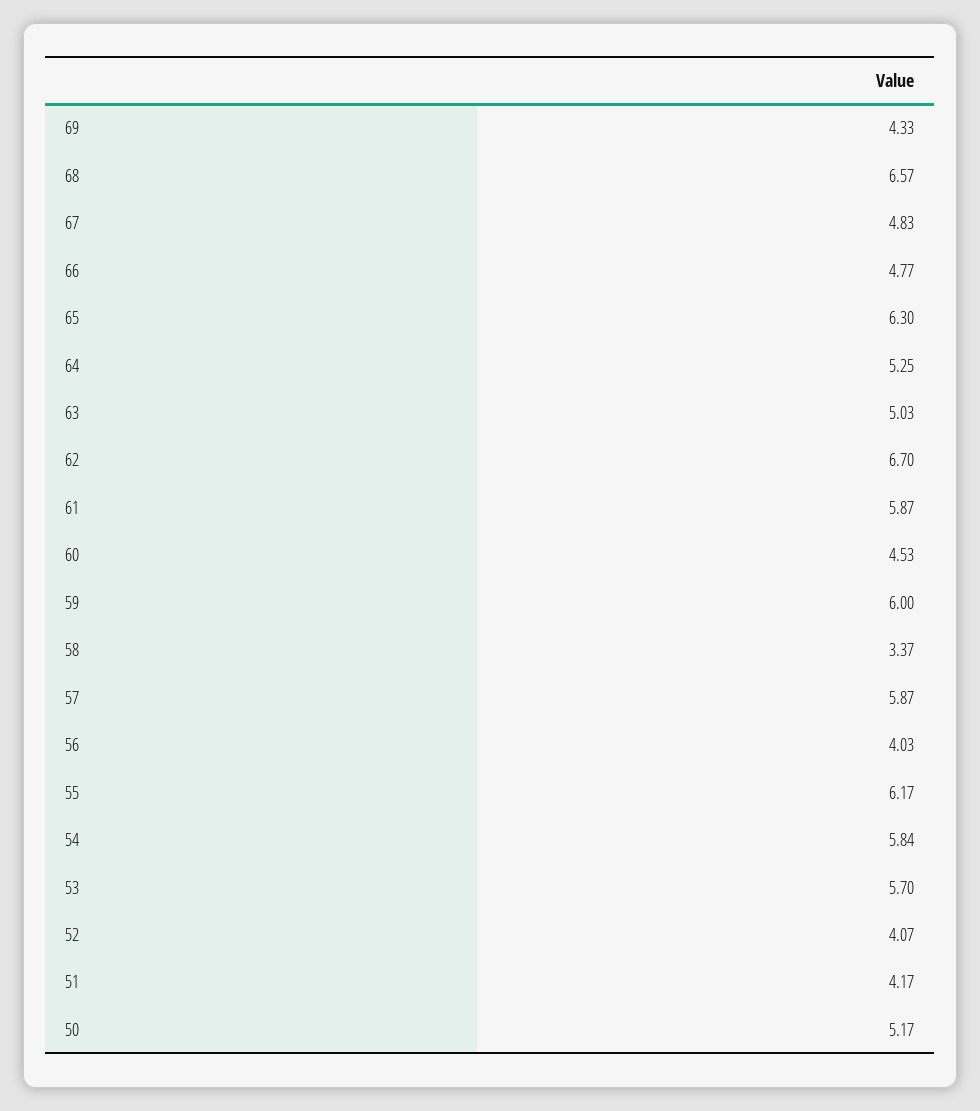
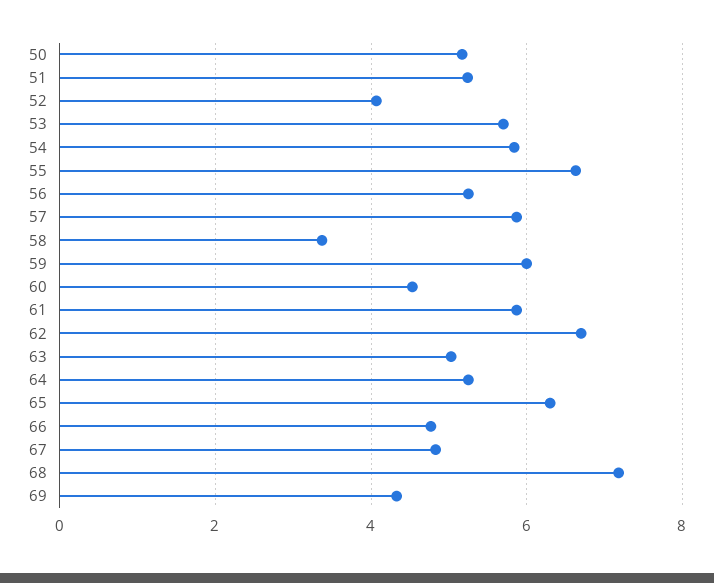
68: 6.57 -> 7.2
56: 4.03 -> 5.2
55: 6.17 -> 6.6
51: 4.17 -> 5.2

